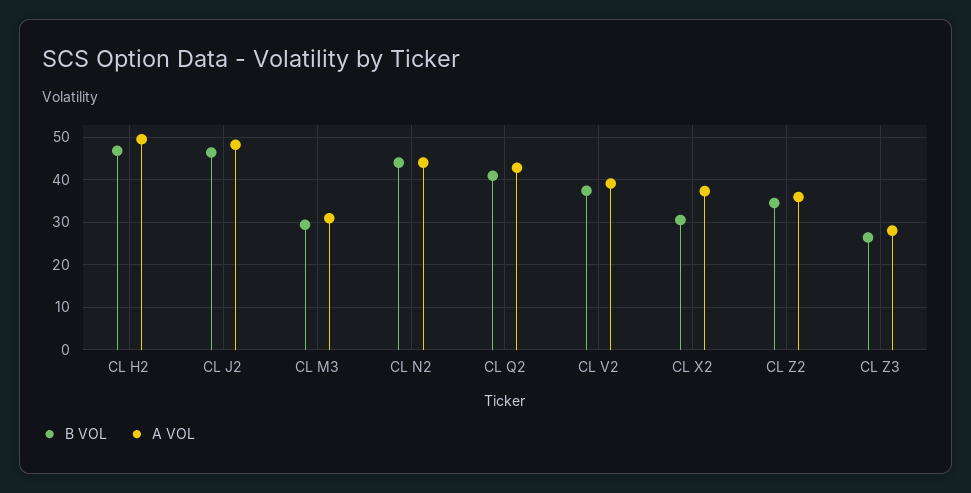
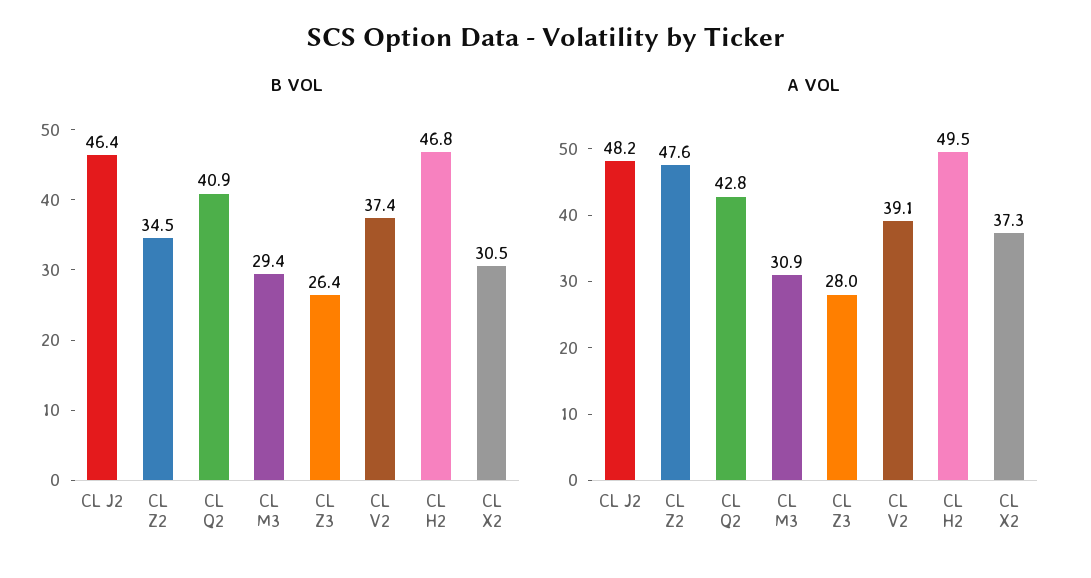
B VOL, CL N2: 44 -> none
A VOL, CL N2: 44 -> none
A VOL, CL Z2: 36 -> 47.6

